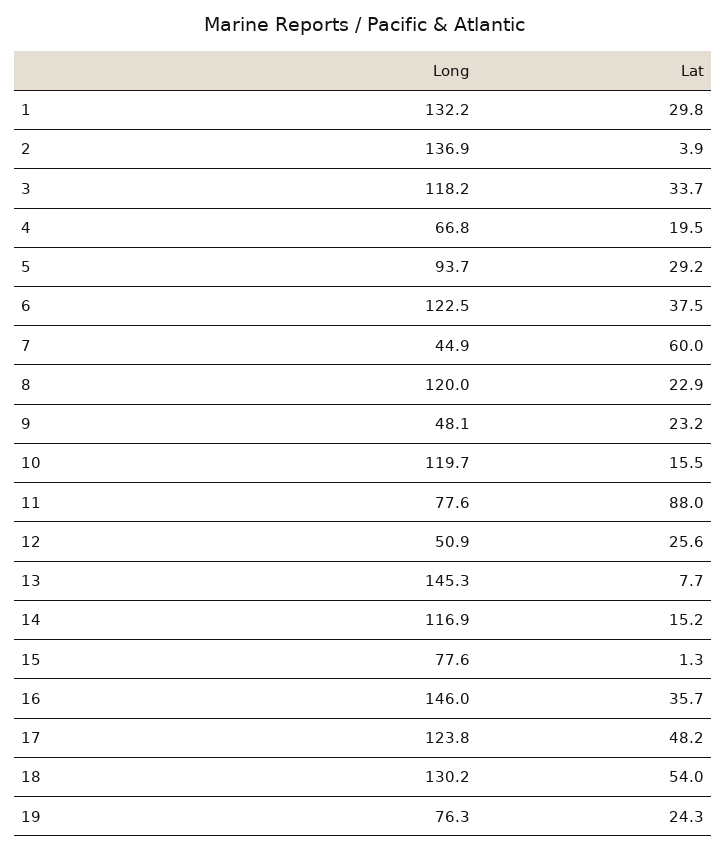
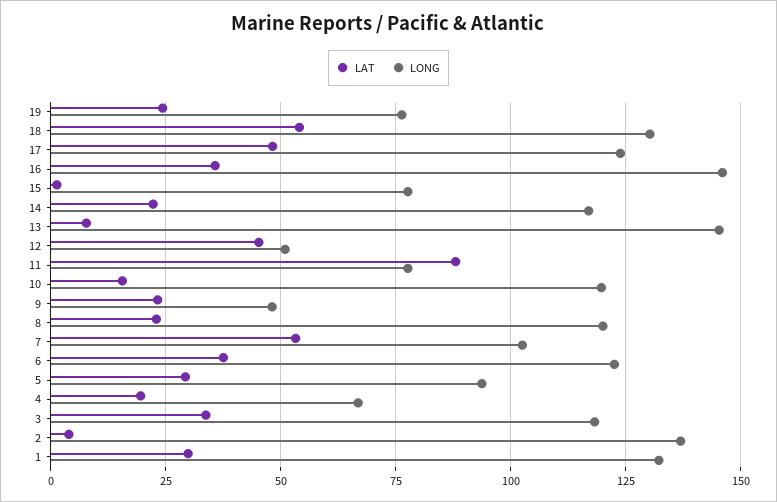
Long, 7: 44.9 -> 102.5
Lat, 7: 60 -> 52.5
Lat, 12: 25.6 -> 45
Lat, 14: 15.2 -> 22.5

